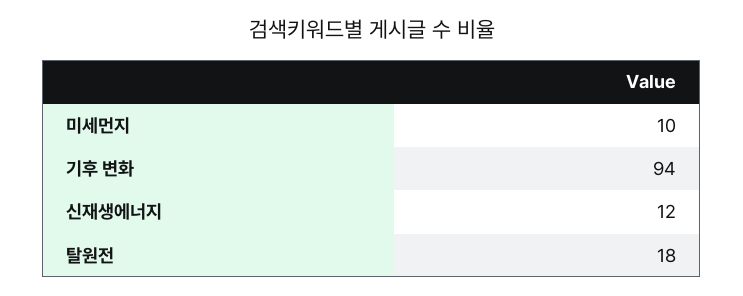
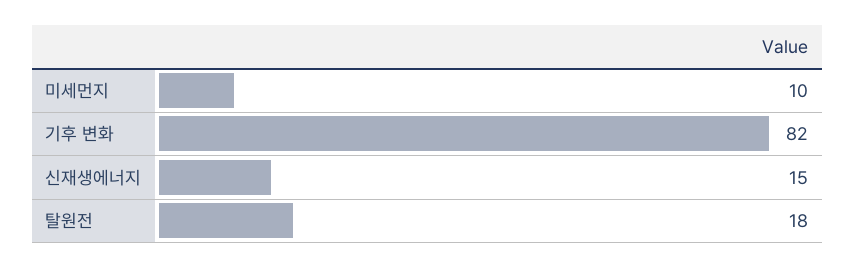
기후 변화: 94 -> 82
신재생에너지: 12 -> 15

